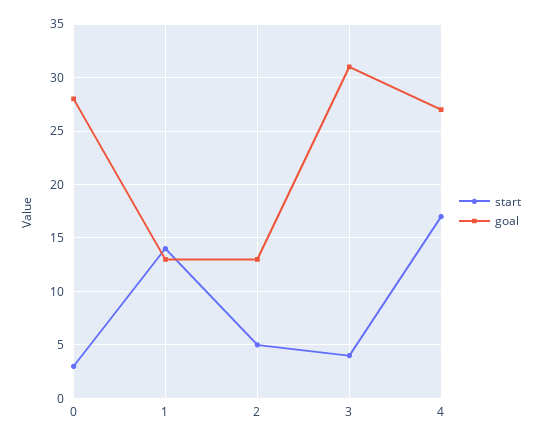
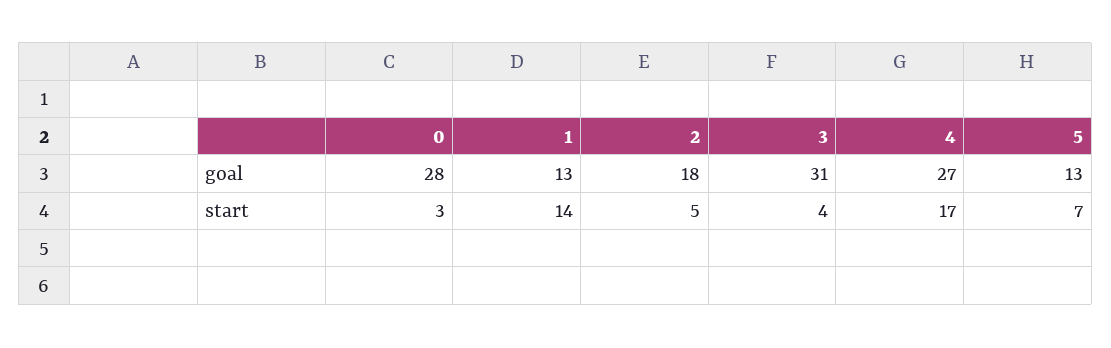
goal, 2: 13 -> 18
goal, 5: none -> 13
start, 5: none -> 7

